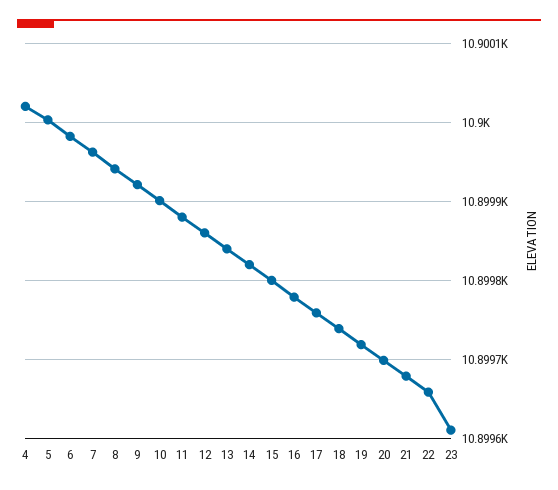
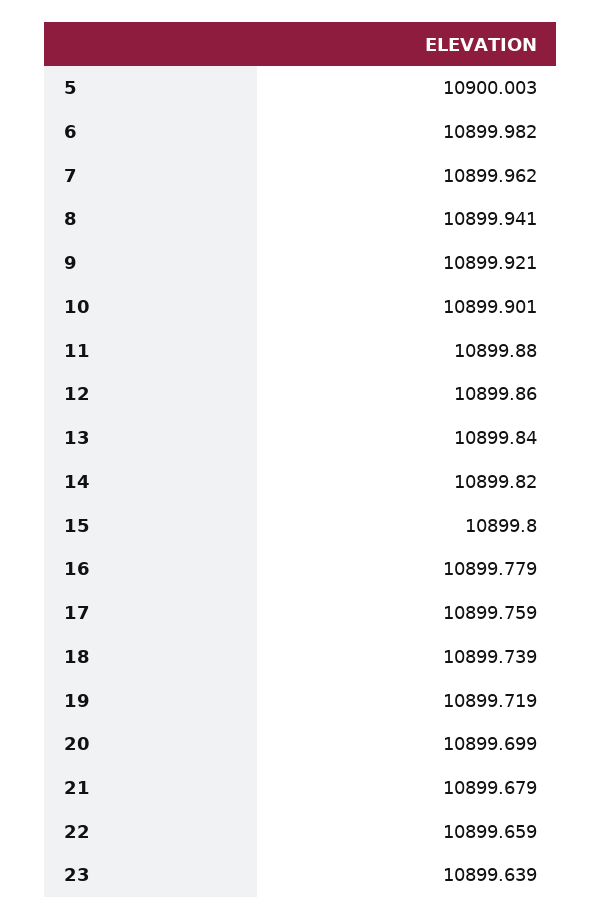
4: 10900.02 -> none
23: 10899.61 -> 10899.639

